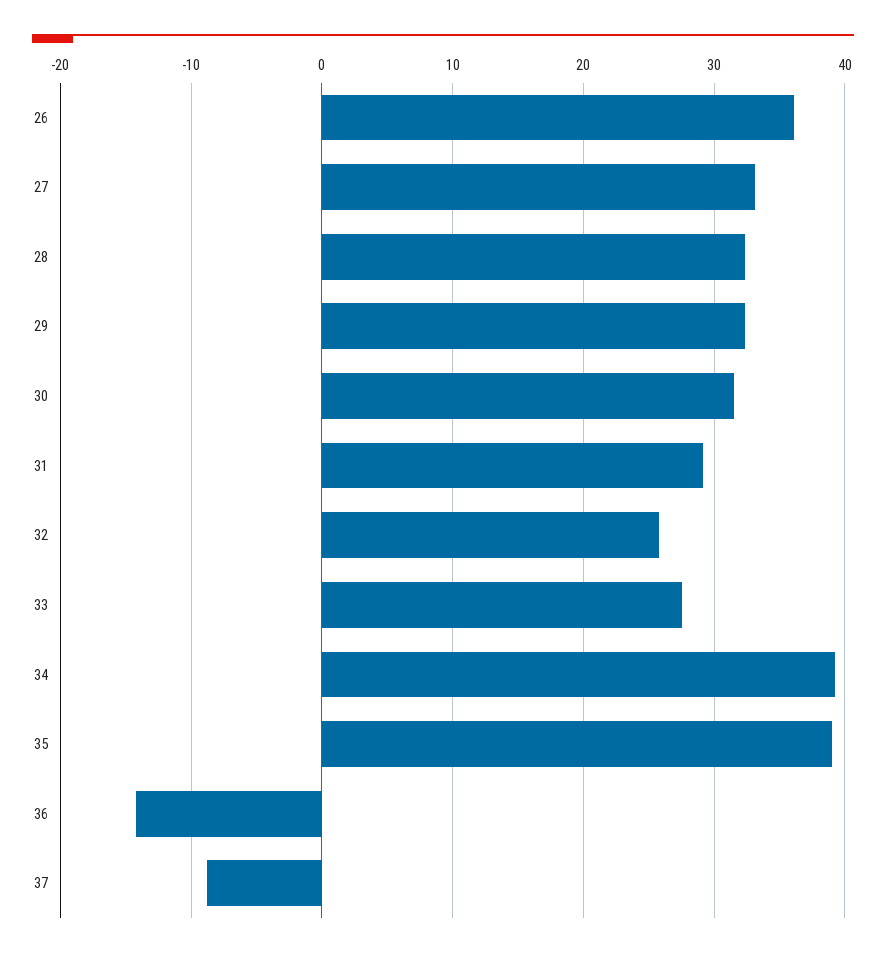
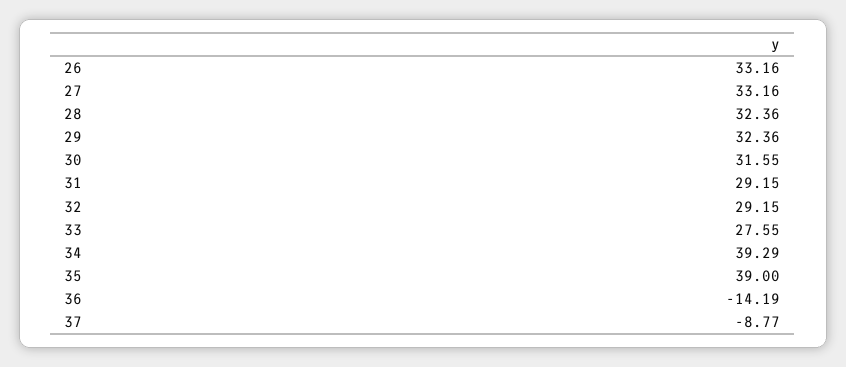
26: 36 -> 33.16
32: 26 -> 29.15

